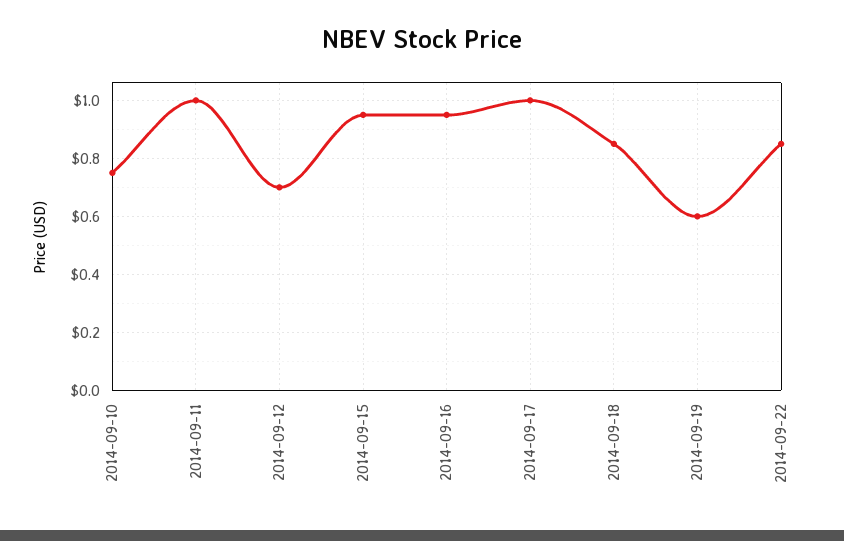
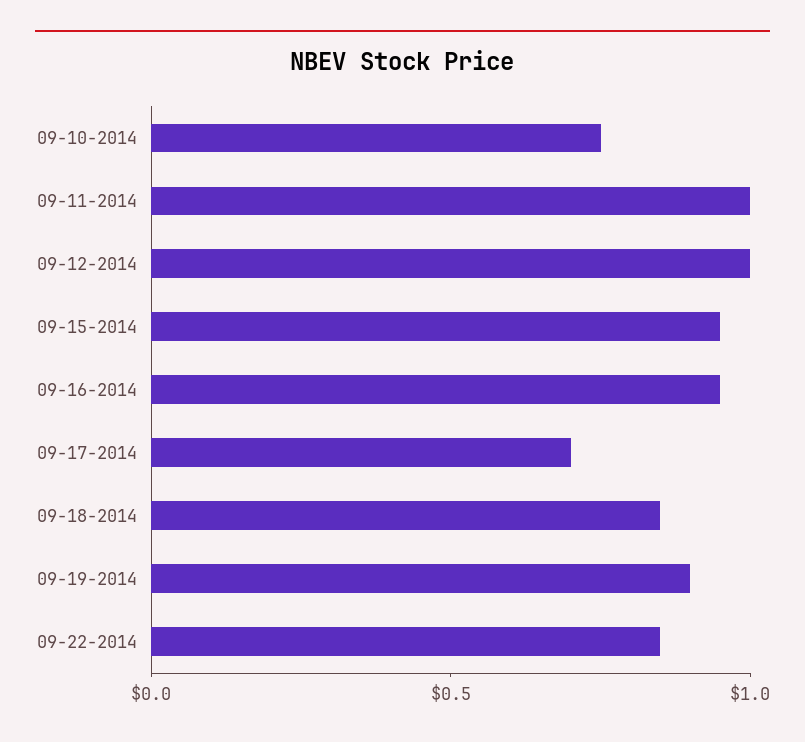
2014-09-12: 0.7 -> 1
2014-09-17: 1 -> 0.7
2014-09-19: 0.6 -> 0.9

